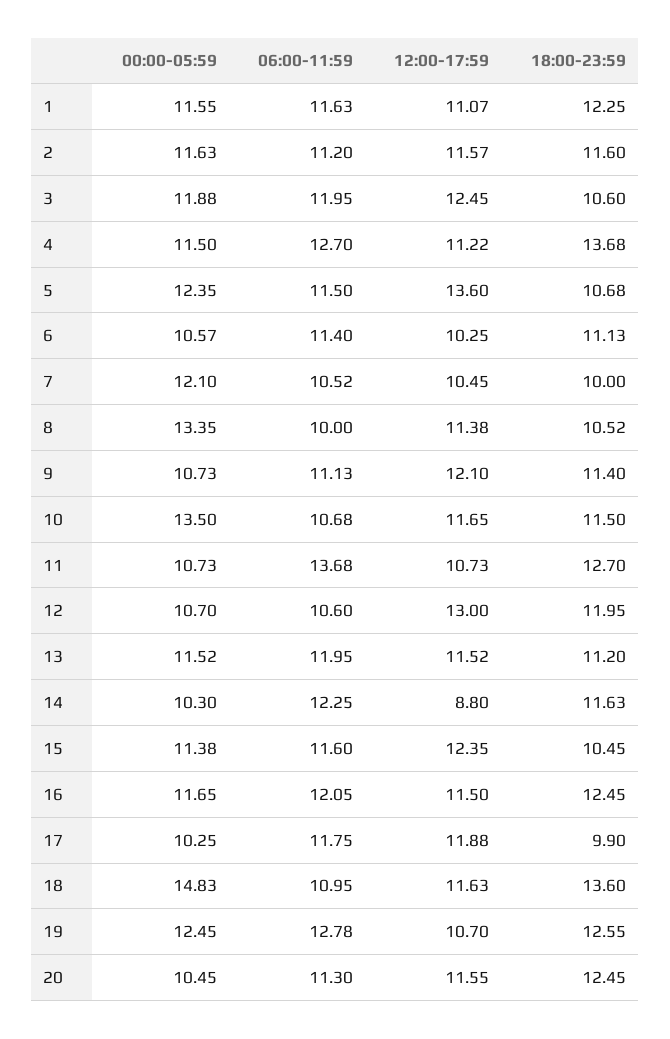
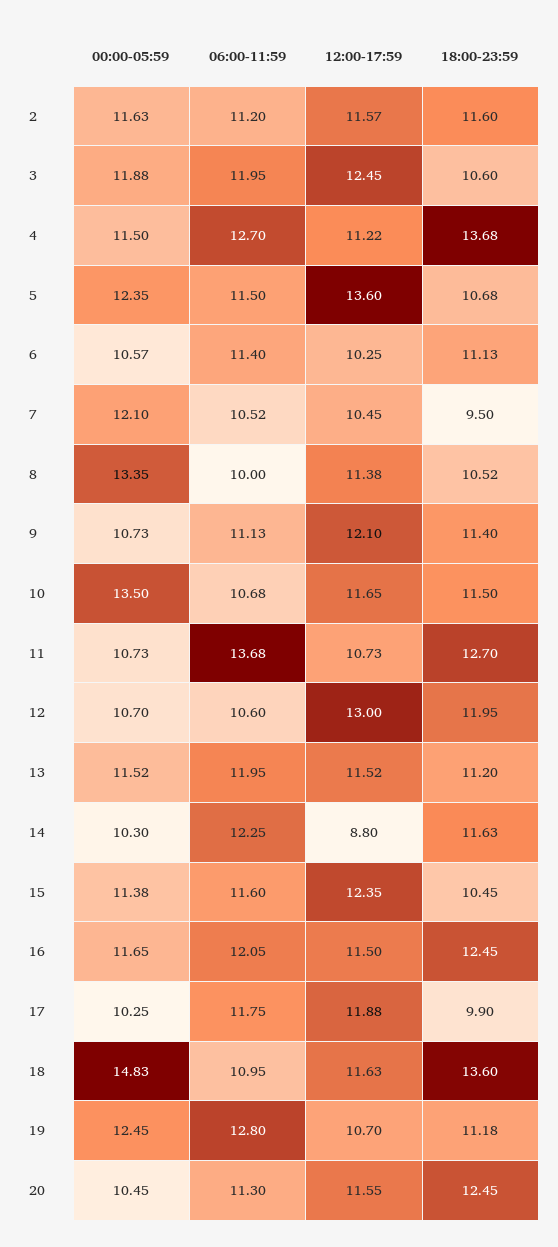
00:00-05:59, 1: 11.55 -> none
06:00-11:59, 1: 11.63 -> none
12:00-17:59, 1: 11.07 -> none
18:00-23:59, 1: 12.25 -> none
18:00-23:59, 7: 10 -> 9.5
06:00-11:59, 19: 12.78 -> 12.8
18:00-23:59, 19: 12.55 -> 11.18

